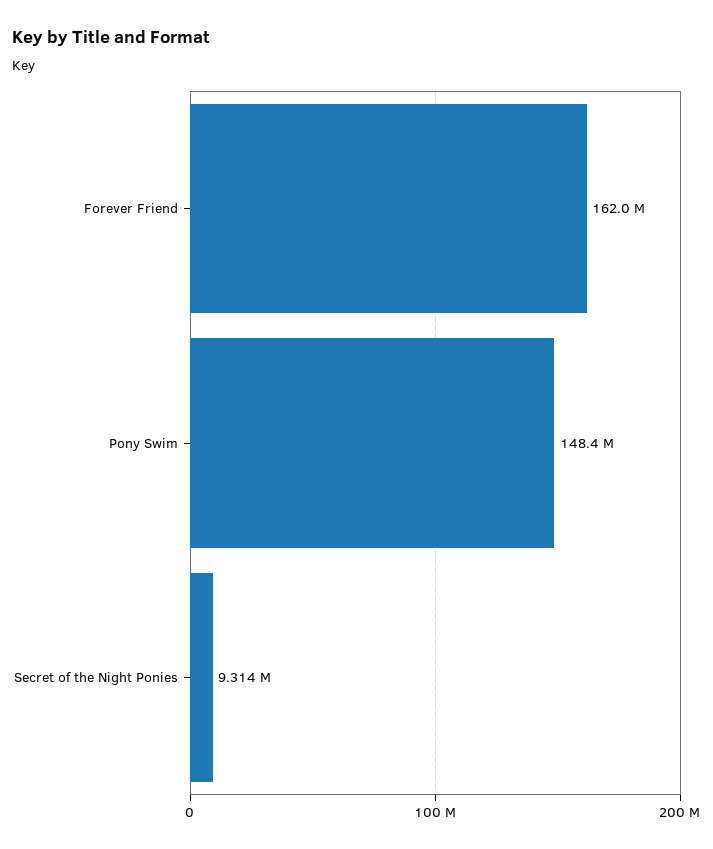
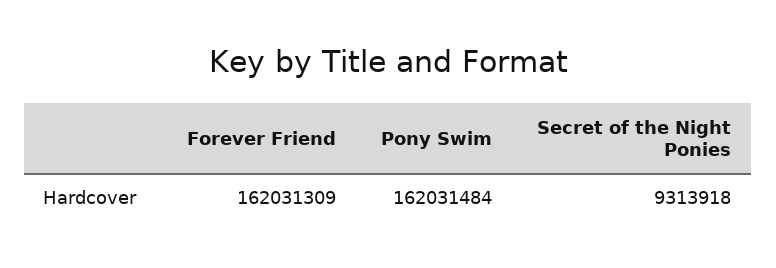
Pony Swim: 148400000 -> 162031484

